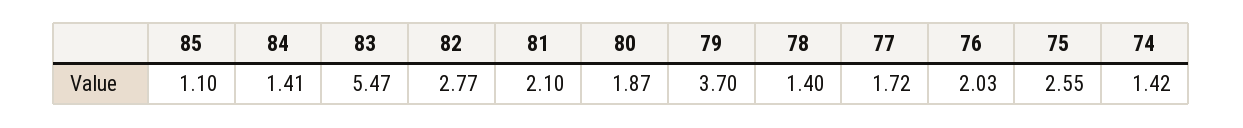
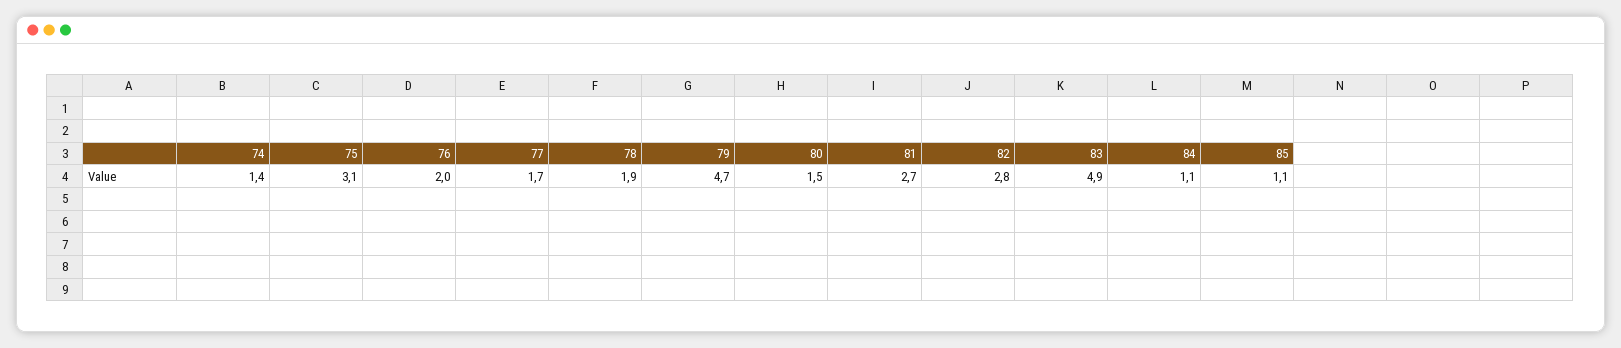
84: 1.41 -> 1.1
83: 5.47 -> 4.9
81: 2.1 -> 2.7
80: 1.87 -> 1.5
79: 3.7 -> 4.7
78: 1.4 -> 1.9
75: 2.55 -> 3.1

